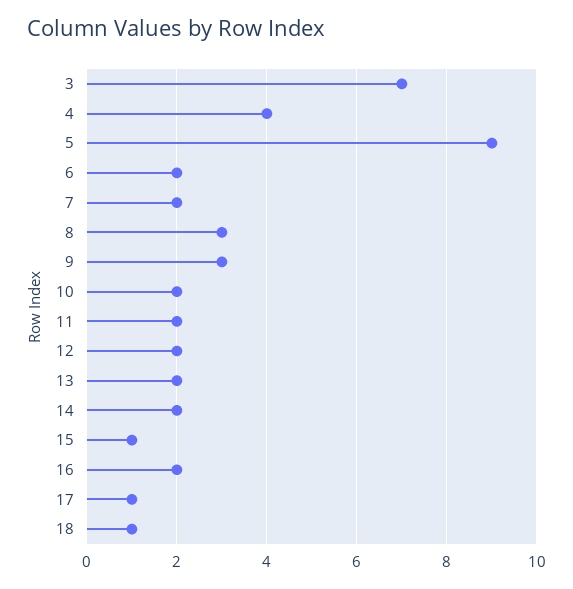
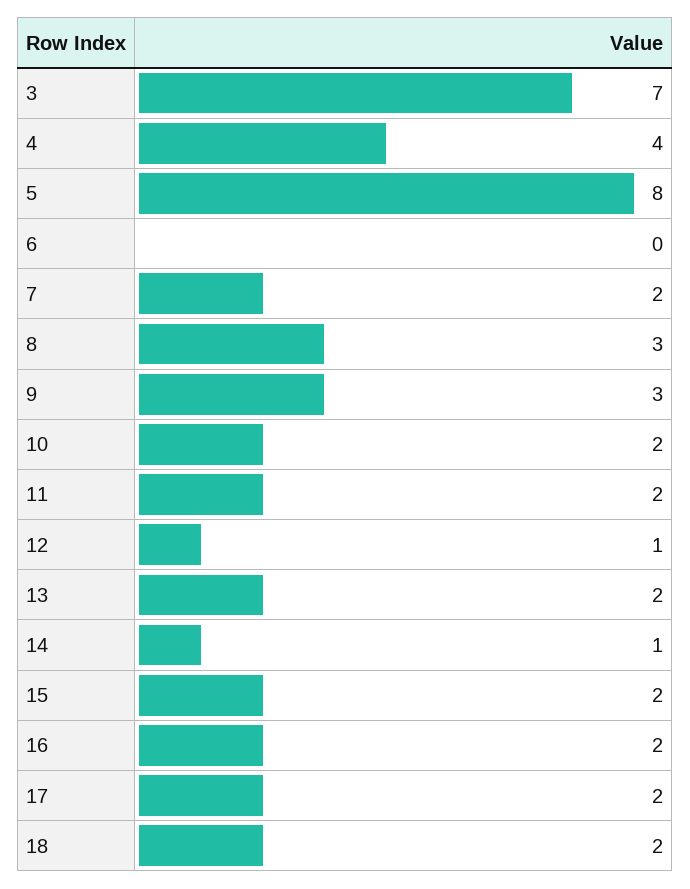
5: 9 -> 8
6: 2 -> 0
12: 2 -> 1
14: 2 -> 1
15: 1 -> 2
17: 1 -> 2
18: 1 -> 2

